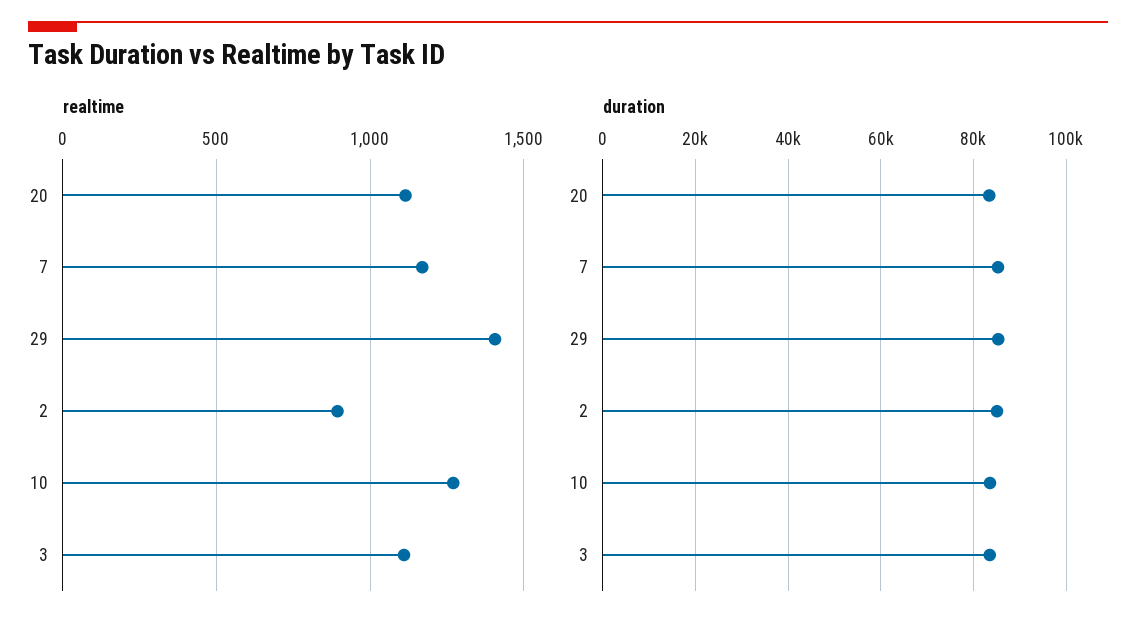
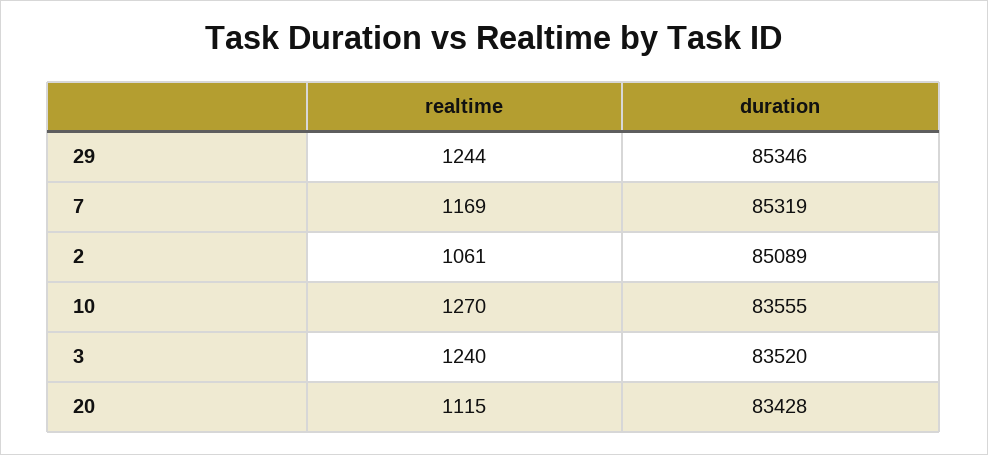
realtime, 29: 1400 -> 1244
realtime, 2: 900 -> 1061
realtime, 3: 1100 -> 1240

